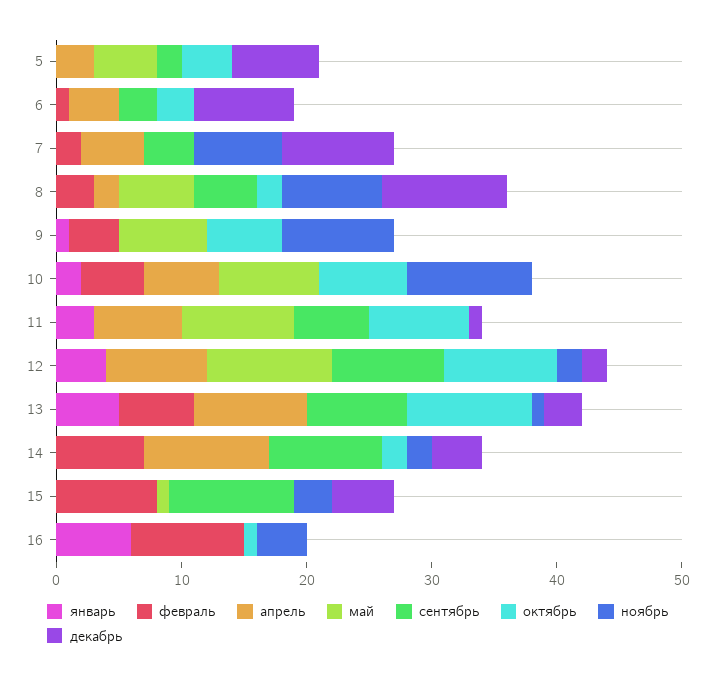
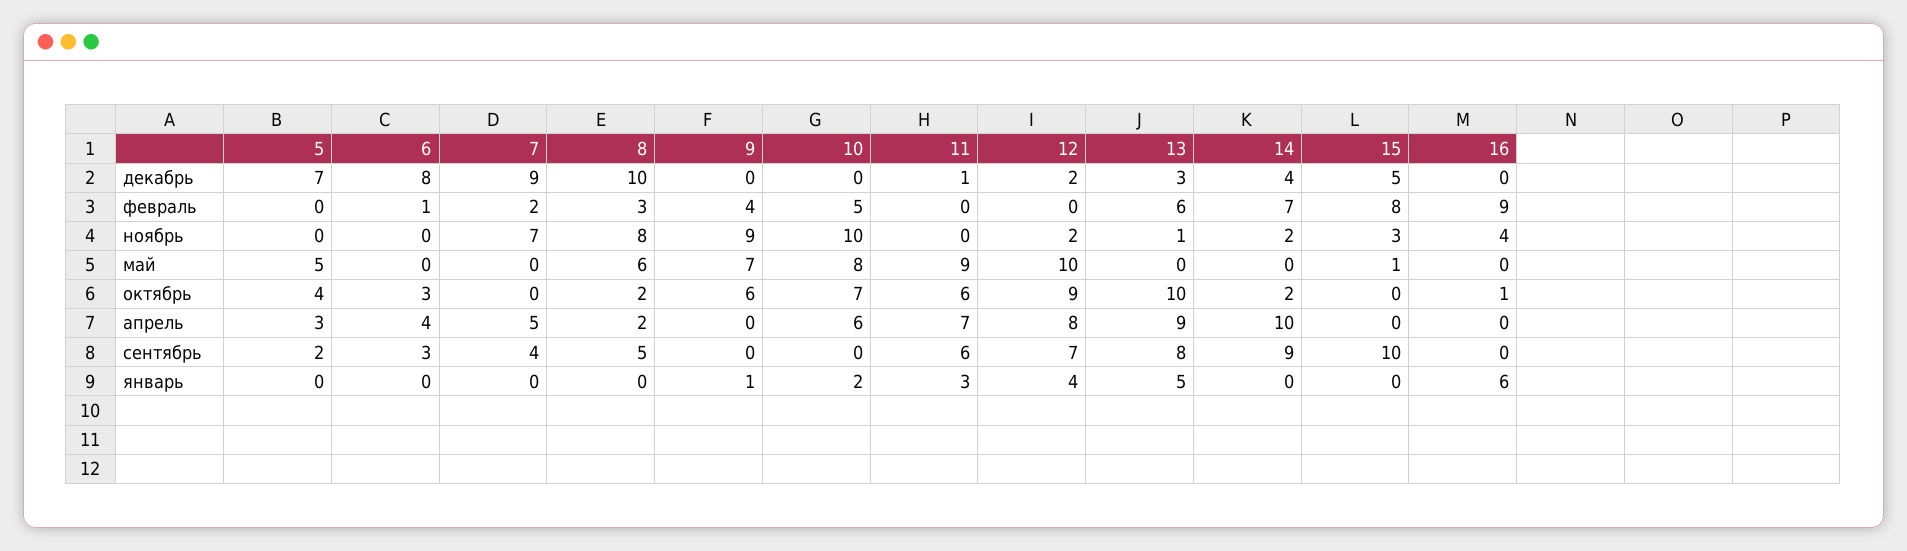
октябрь, 11: 8 -> 6
сентябрь, 12: 9 -> 7

